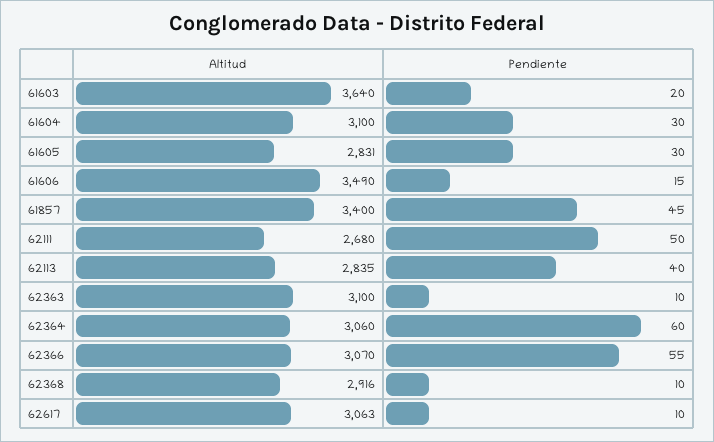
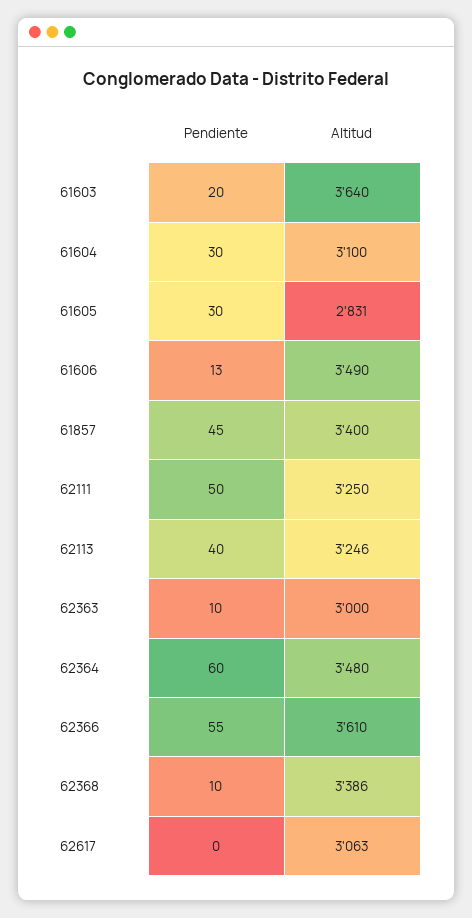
Pendiente, 61606: 15 -> 13
Altitud, 62111: 2680 -> 3250
Altitud, 62113: 2835 -> 3246
Altitud, 62363: 3100 -> 3000
Altitud, 62364: 3060 -> 3480
Altitud, 62366: 3070 -> 3610
Altitud, 62368: 2916 -> 3386
Pendiente, 62617: 10 -> 0

